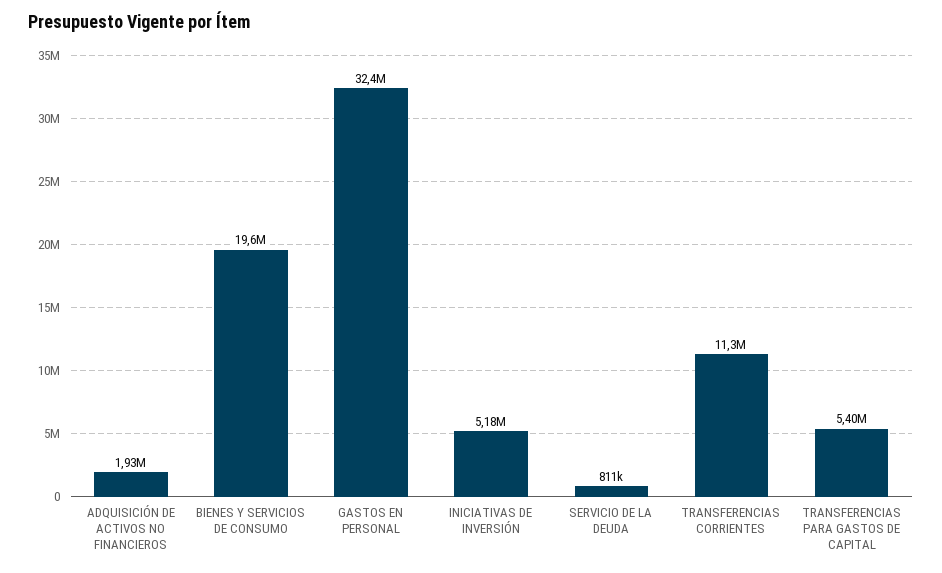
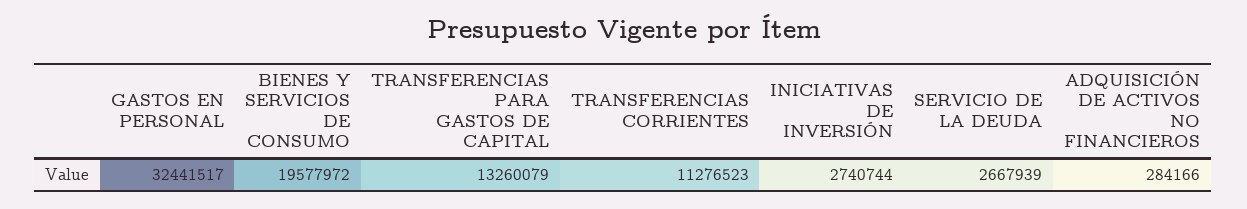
ADQUISICIÓN DE ACTIVOS NO FINANCIEROS: 1930000 -> 284166
INICIATIVAS DE INVERSIÓN: 5180000 -> 2740744
SERVICIO DE LA DEUDA: 811000 -> 2667939
TRANSFERENCIAS PARA GASTOS DE CAPITAL: 5400000 -> 13260079

